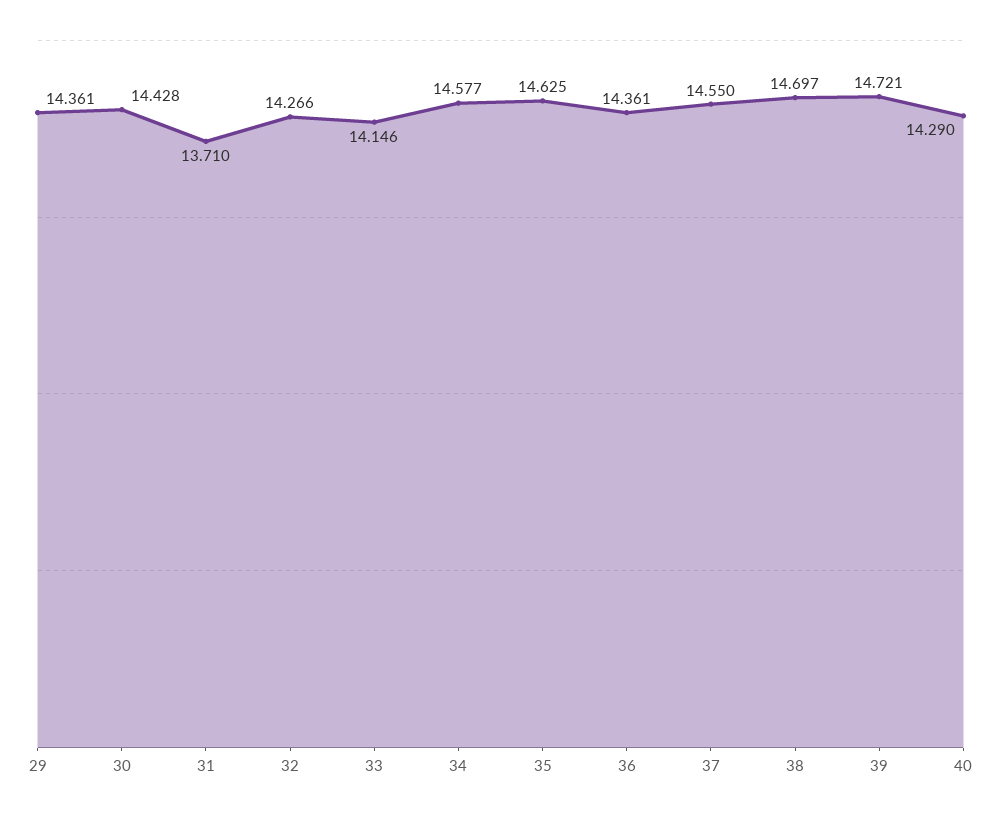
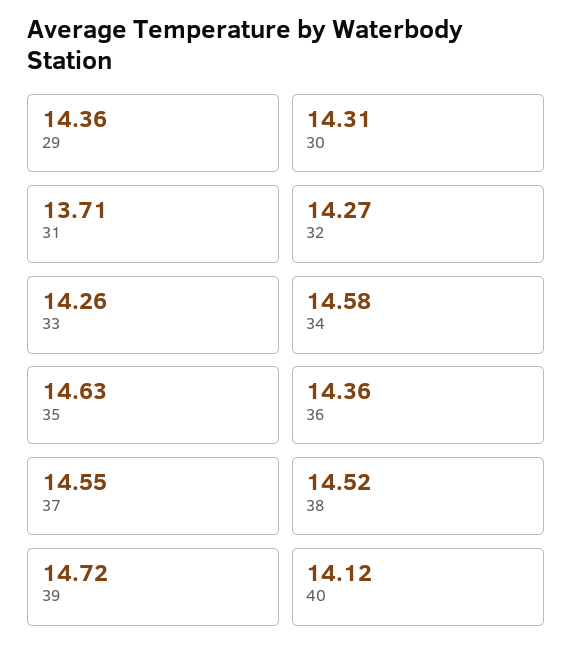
30: 14.428 -> 14.31
33: 14.146 -> 14.26
38: 14.697 -> 14.52
40: 14.29 -> 14.12

